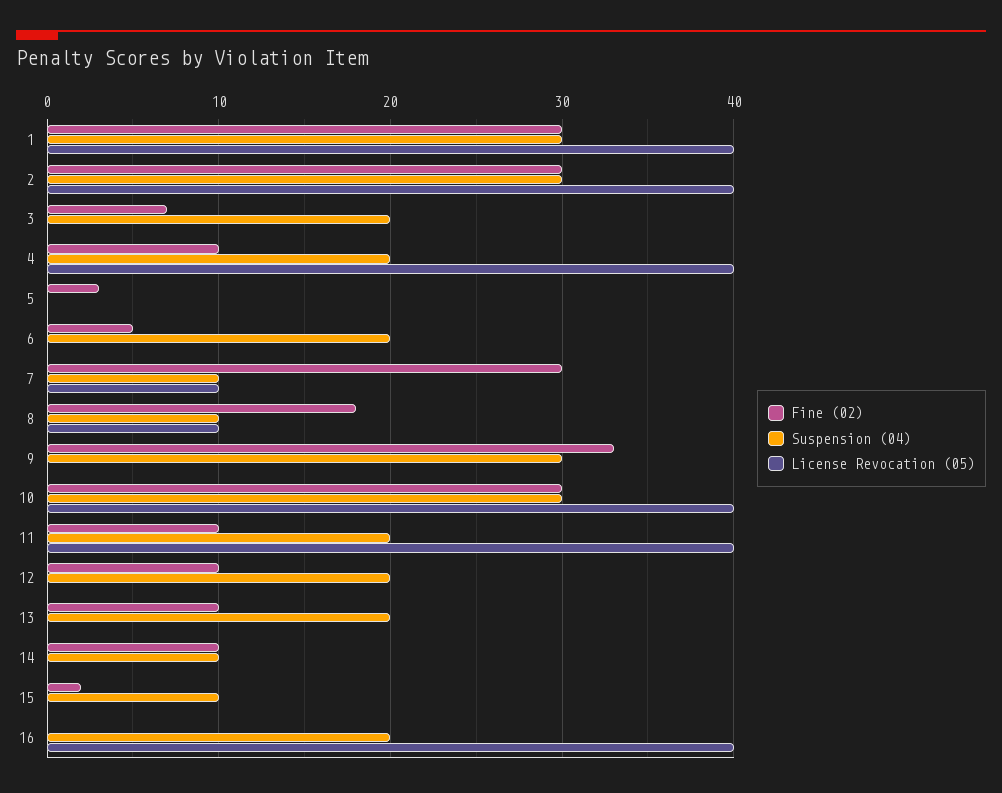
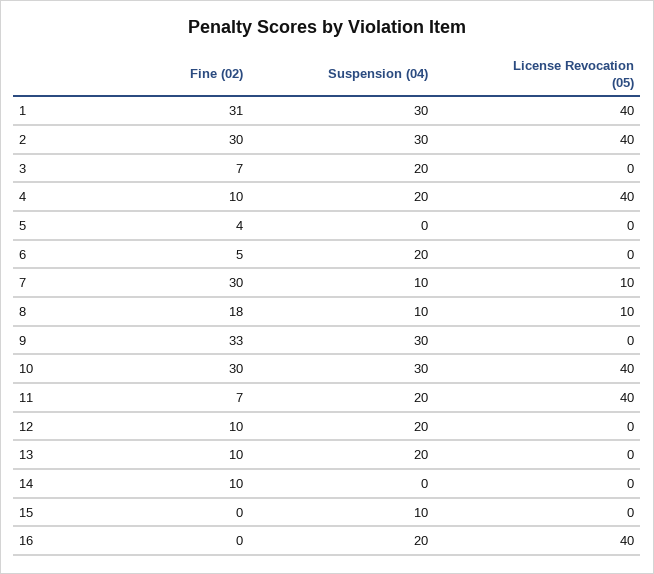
Fine (02), 1: 30 -> 31
Fine (02), 5: 3 -> 4
Fine (02), 11: 10 -> 7
Suspension (04), 14: 10 -> 0
Fine (02), 15: 2 -> 0

